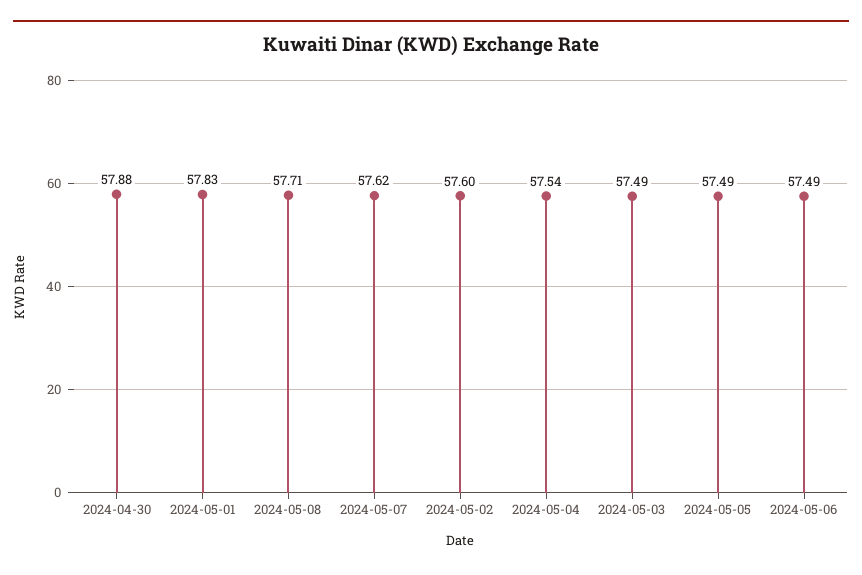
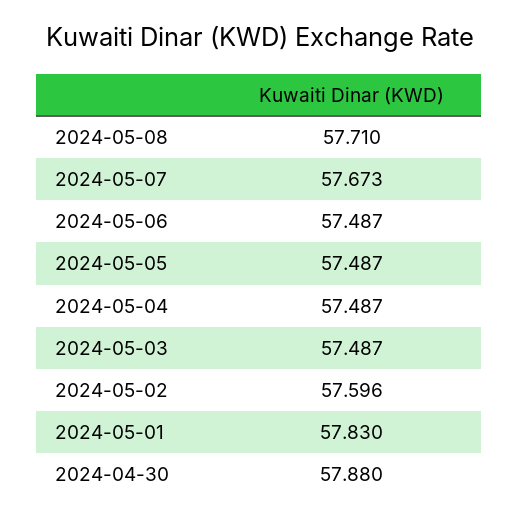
2024-05-07: 57.62 -> 57.673
2024-05-04: 57.54 -> 57.487

